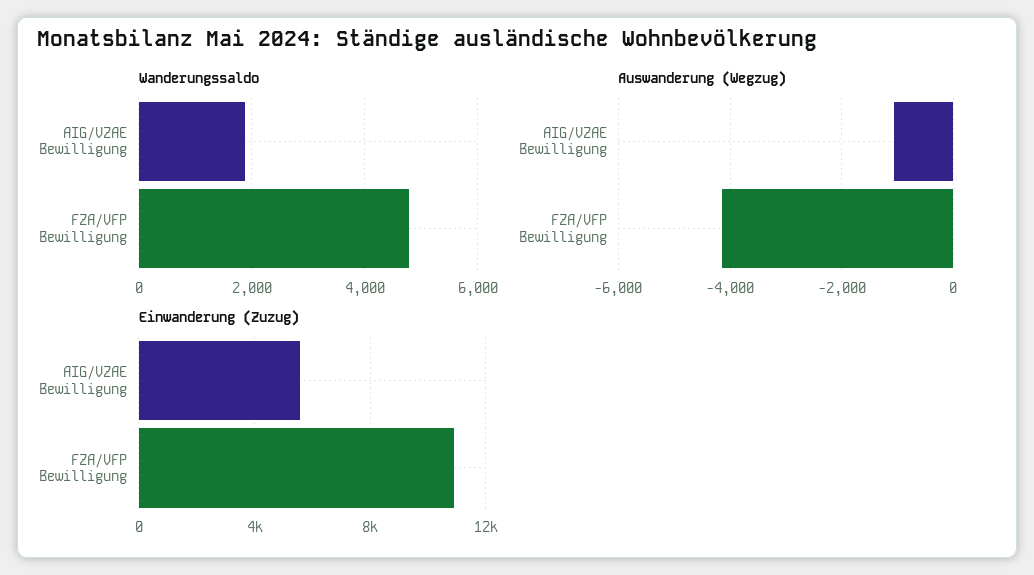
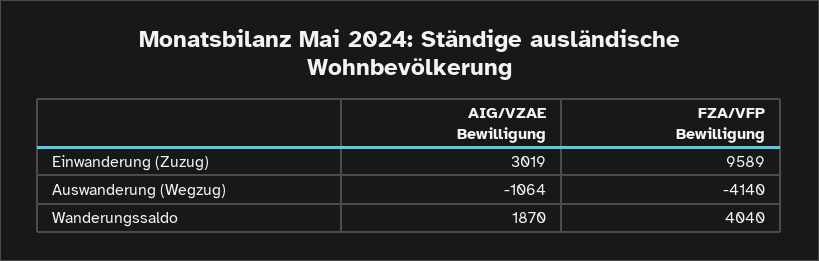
Wanderungssaldo, FZA/VFP Bewilligung: 4800 -> 4040
Einwanderung (Zuzug), AIG/VZAE Bewilligung: 5500 -> 3019
Einwanderung (Zuzug), FZA/VFP Bewilligung: 11000 -> 9589

